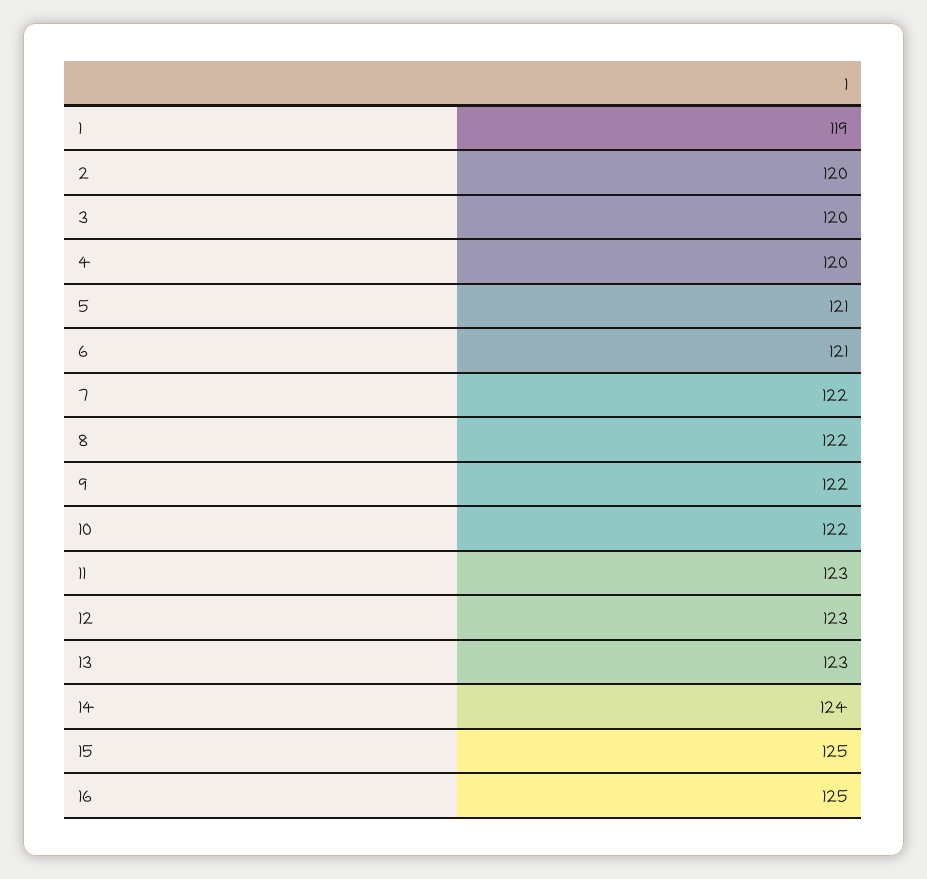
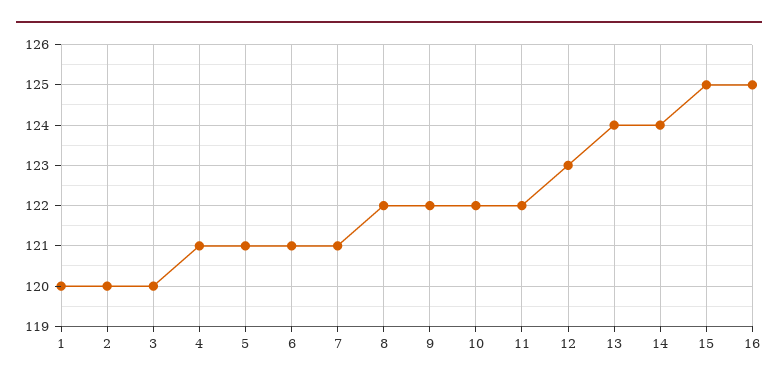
1: 119 -> 120
4: 120 -> 121
7: 122 -> 121
11: 123 -> 122
13: 123 -> 124

